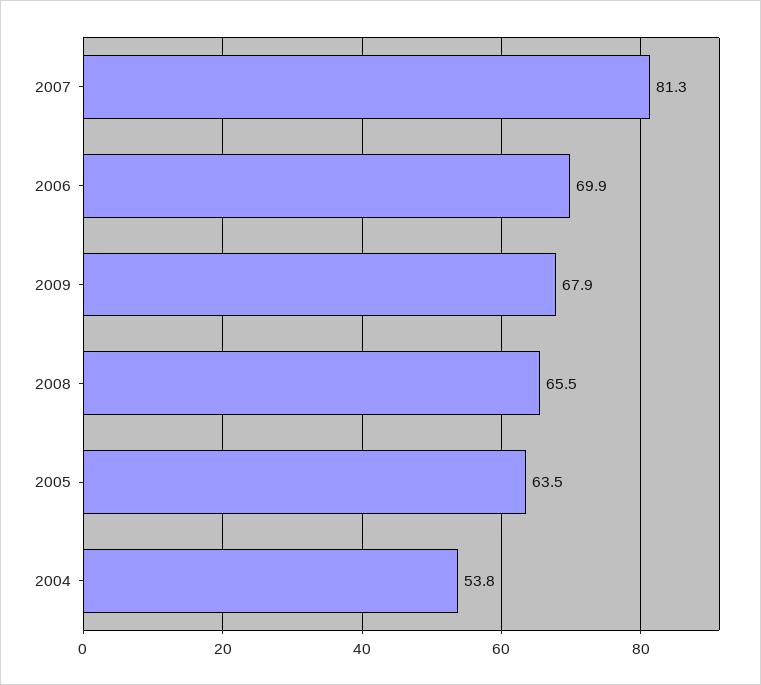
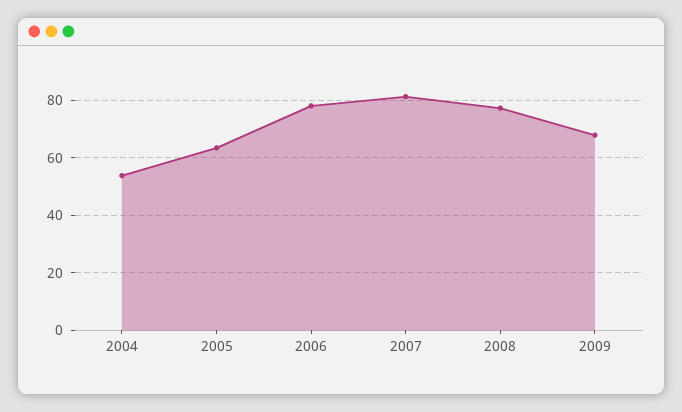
2006: 69.9 -> 77.5
2008: 65.5 -> 77.5

